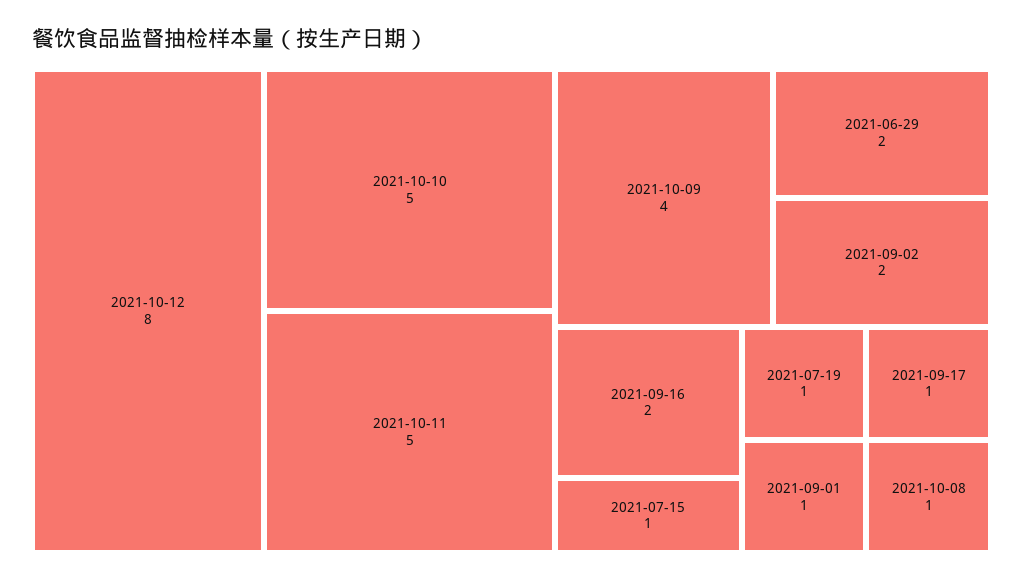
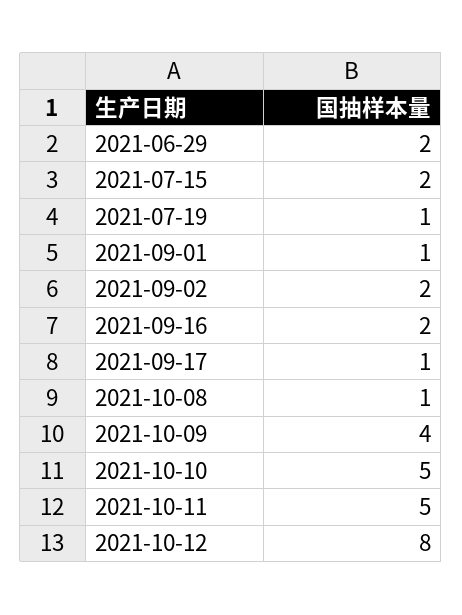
2021-07-15: 1 -> 2

